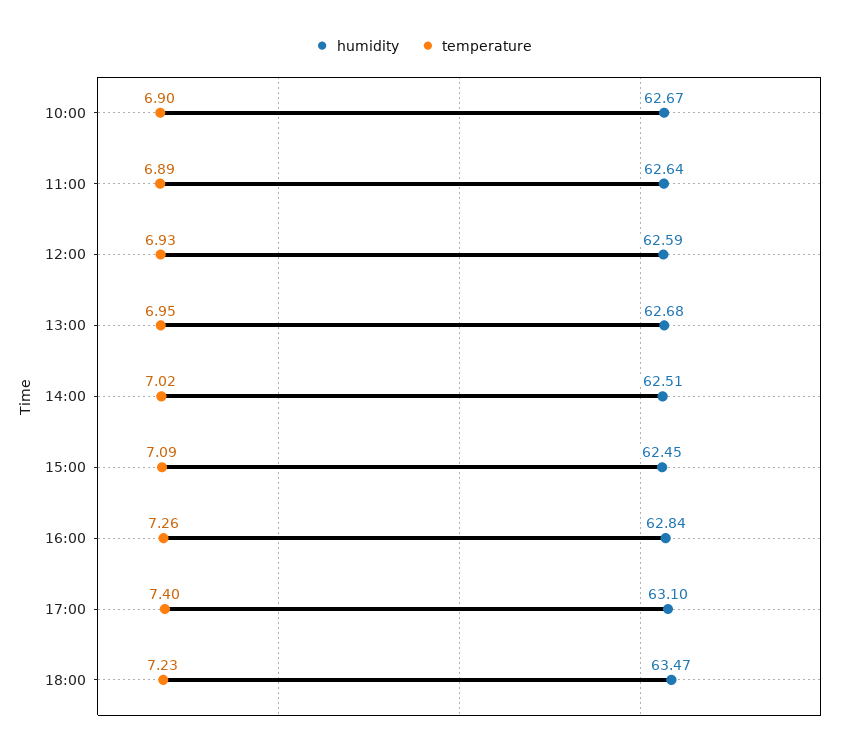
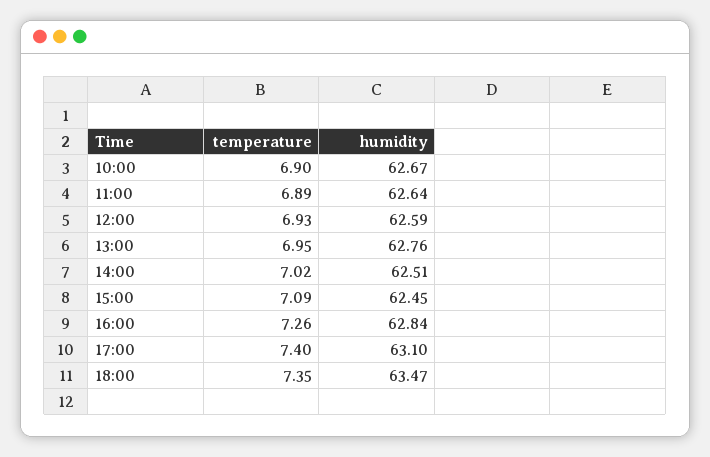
humidity, 13:00: 62.68 -> 62.76
temperature, 18:00: 7.23 -> 7.35

